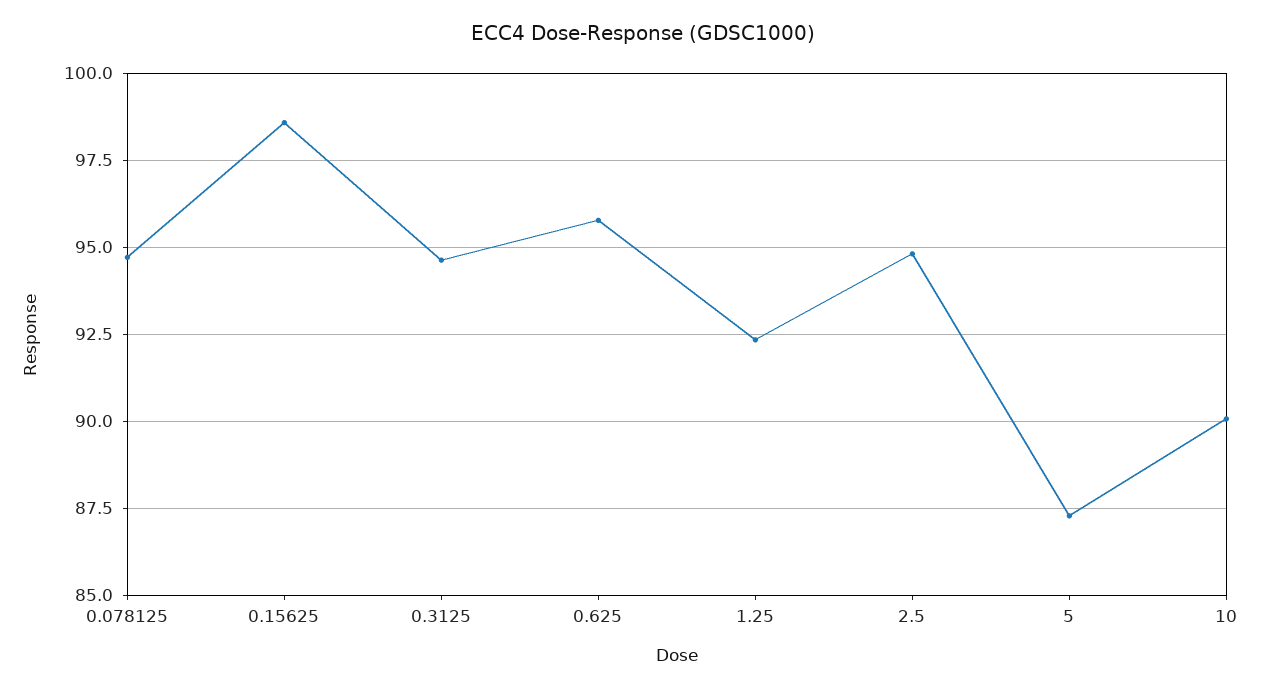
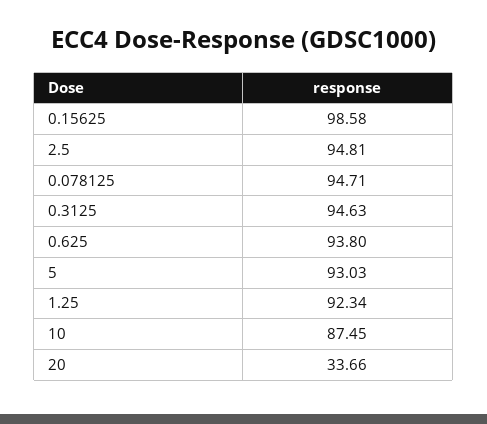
0.625: 95.75 -> 93.8
5: 87.25 -> 93.03
10: 90 -> 87.45
20: none -> 33.66

